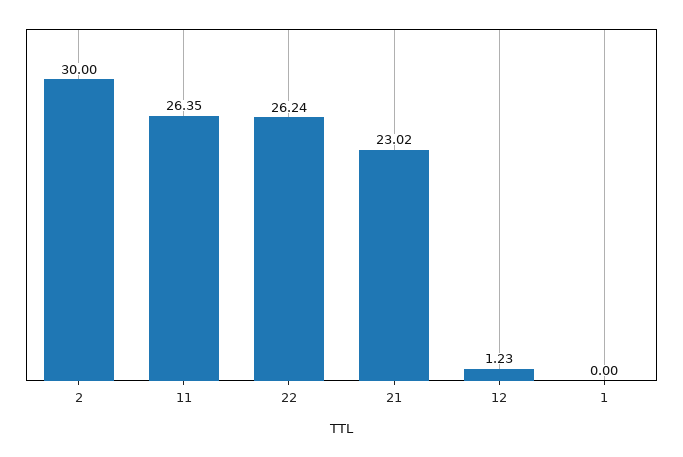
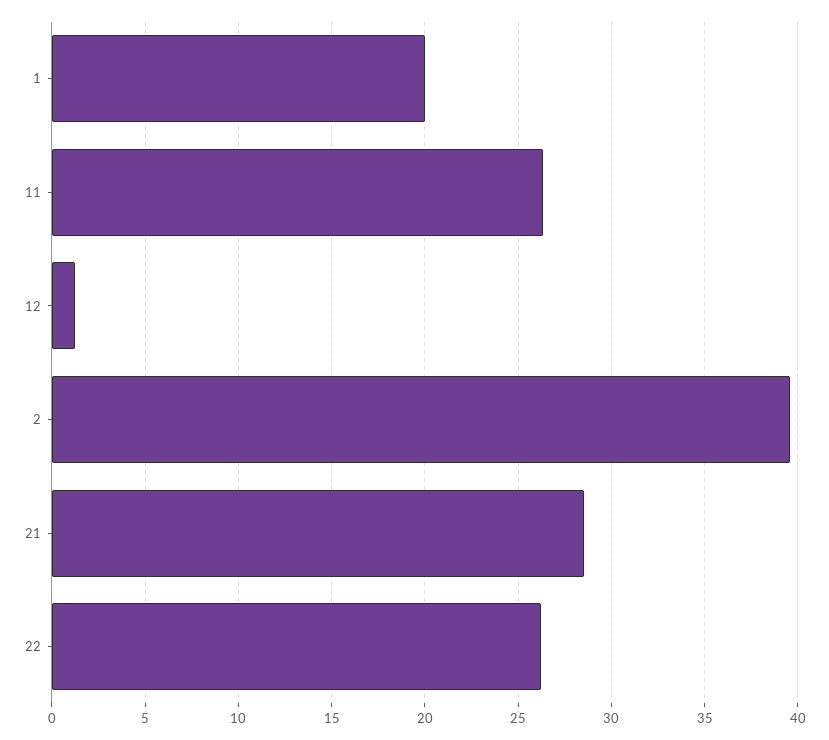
2: 30 -> 39.5
21: 23.02 -> 28.5
1: 0 -> 20

